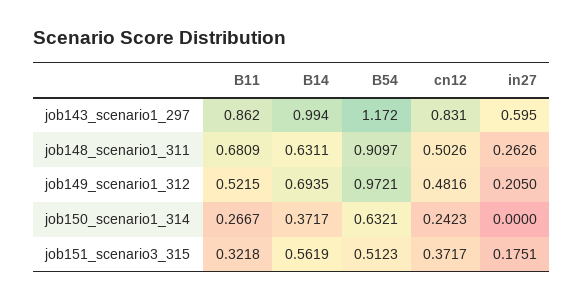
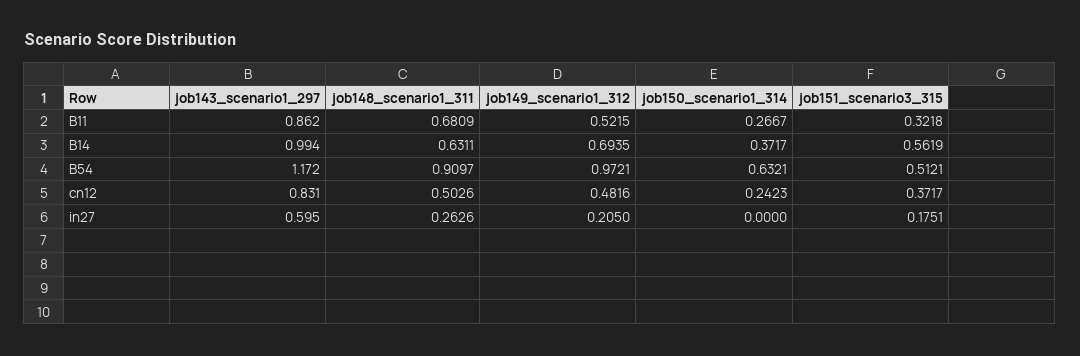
B54, job151_scenario3_315: 0.5123 -> 0.5121

